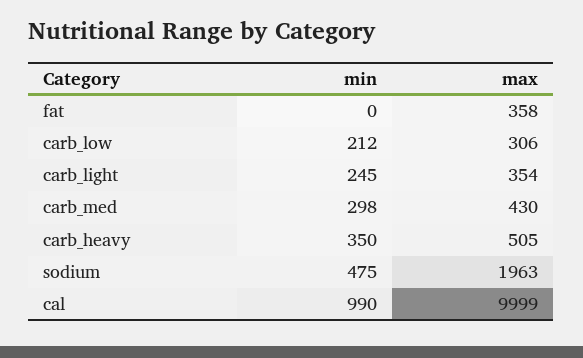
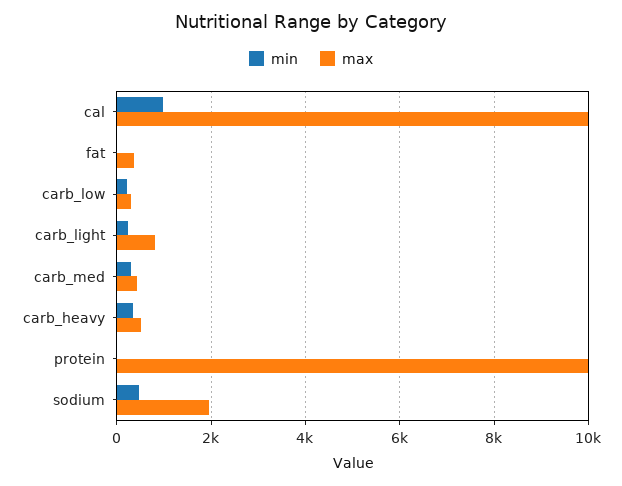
max, carb_light: 354 -> 800
min, protein: none -> 0
max, protein: none -> 10000

